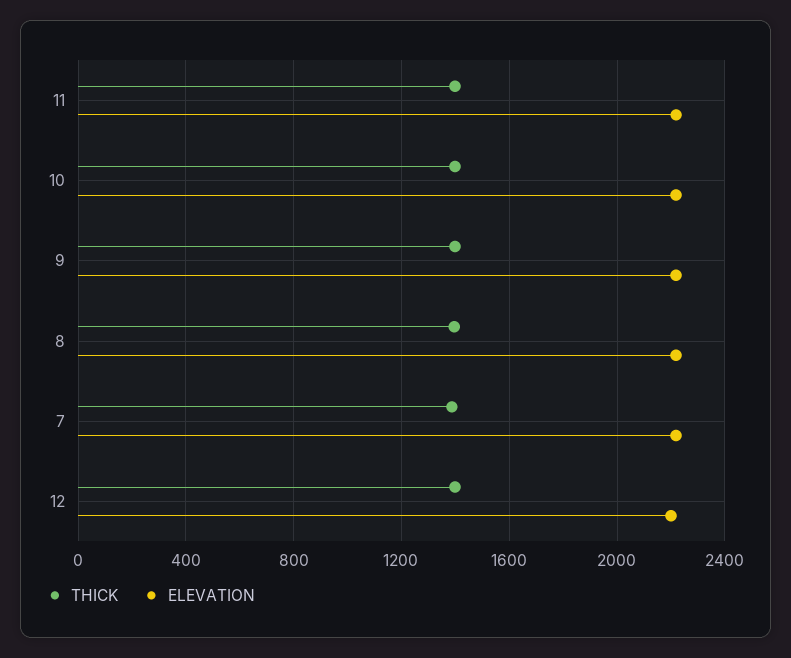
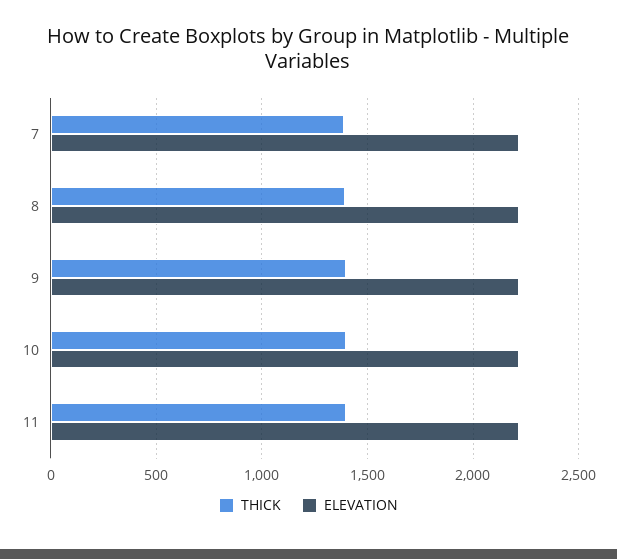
THICK, 12: 1400 -> none
ELEVATION, 12: 2200 -> none

